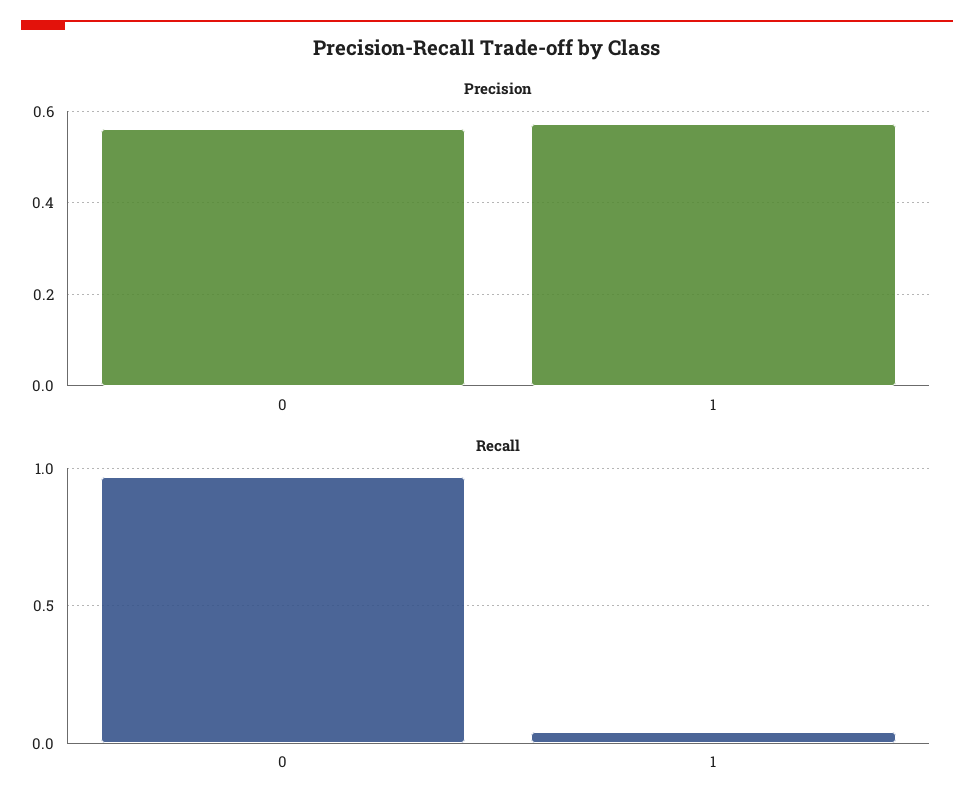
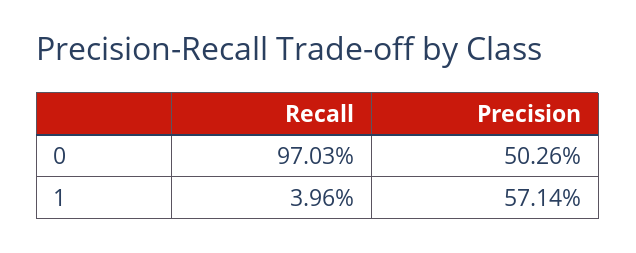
Precision, 0: 0.56 -> 0.5026

